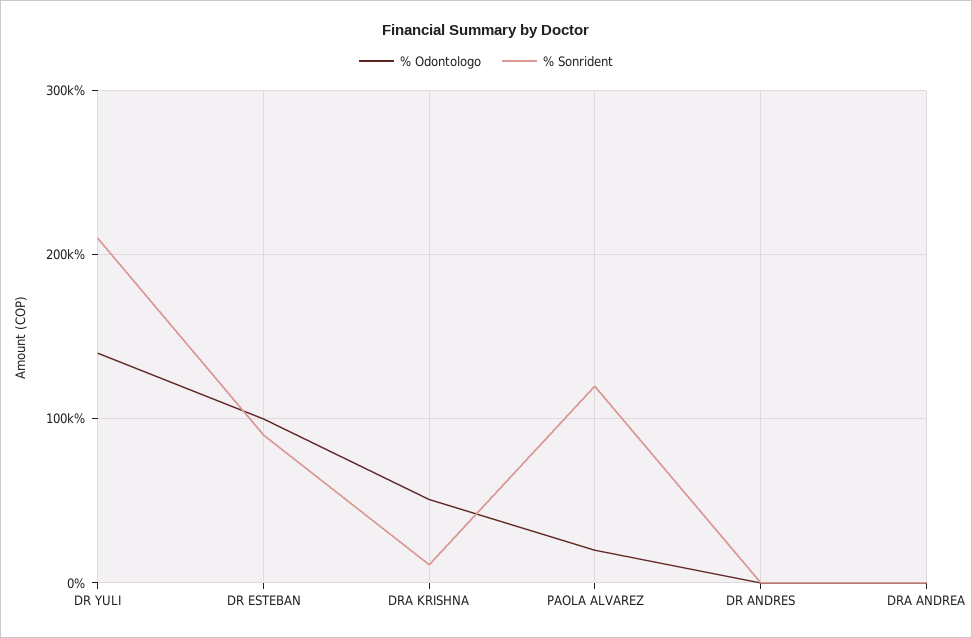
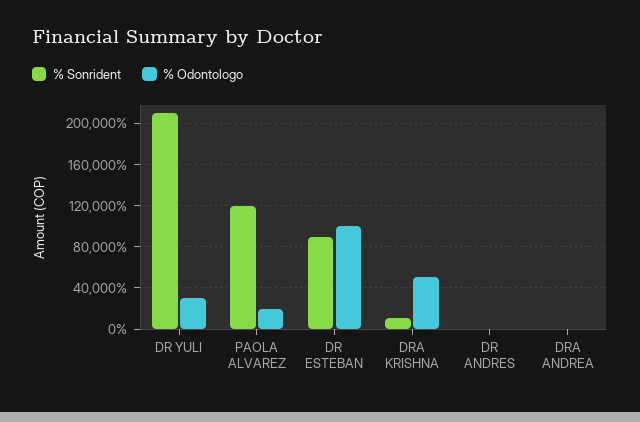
% Odontologo, DR YULI: 140000 -> 30000

